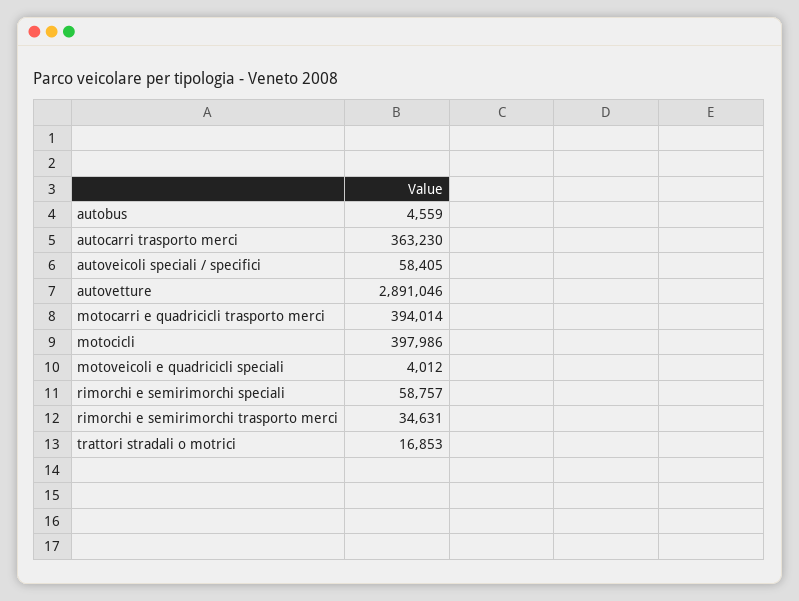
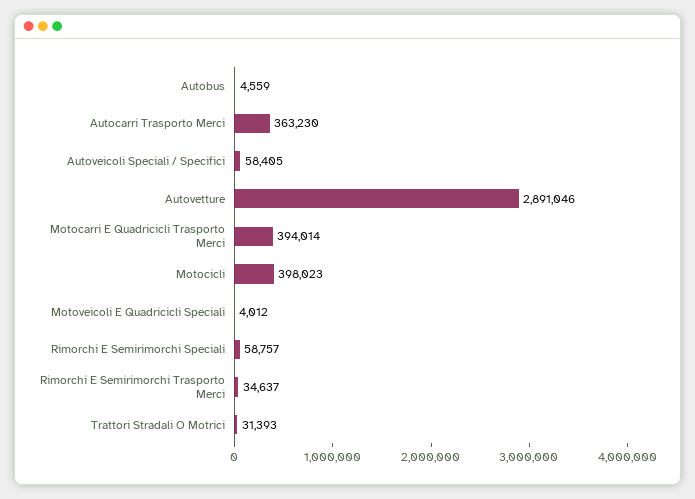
motocicli: 397986 -> 398023
rimorchi e semirimorchi trasporto merci: 34631 -> 34637
trattori stradali o motrici: 16853 -> 31393

